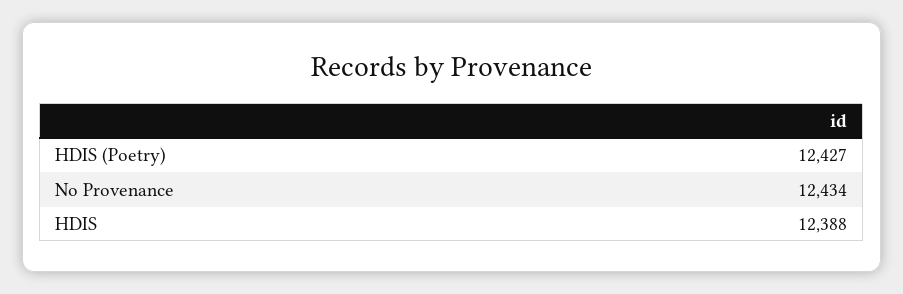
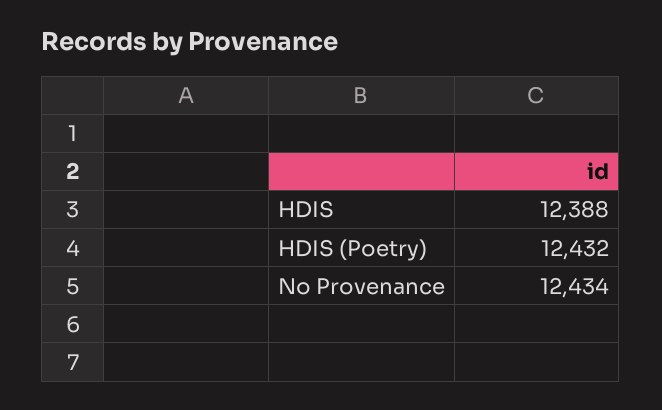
HDIS (Poetry): 12427 -> 12432

